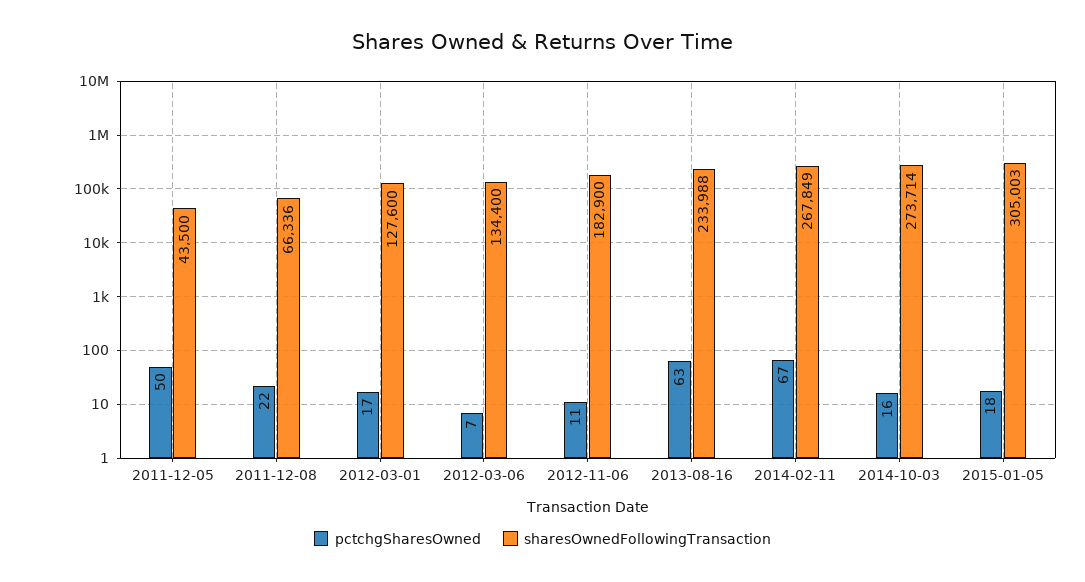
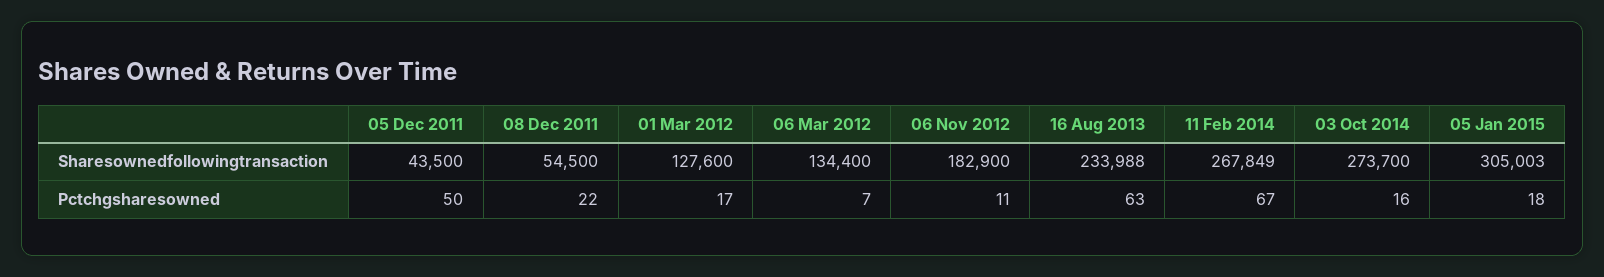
sharesOwnedFollowingTransaction, 2011-12-08: 66336 -> 54500
sharesOwnedFollowingTransaction, 2014-10-03: 273714 -> 273700

